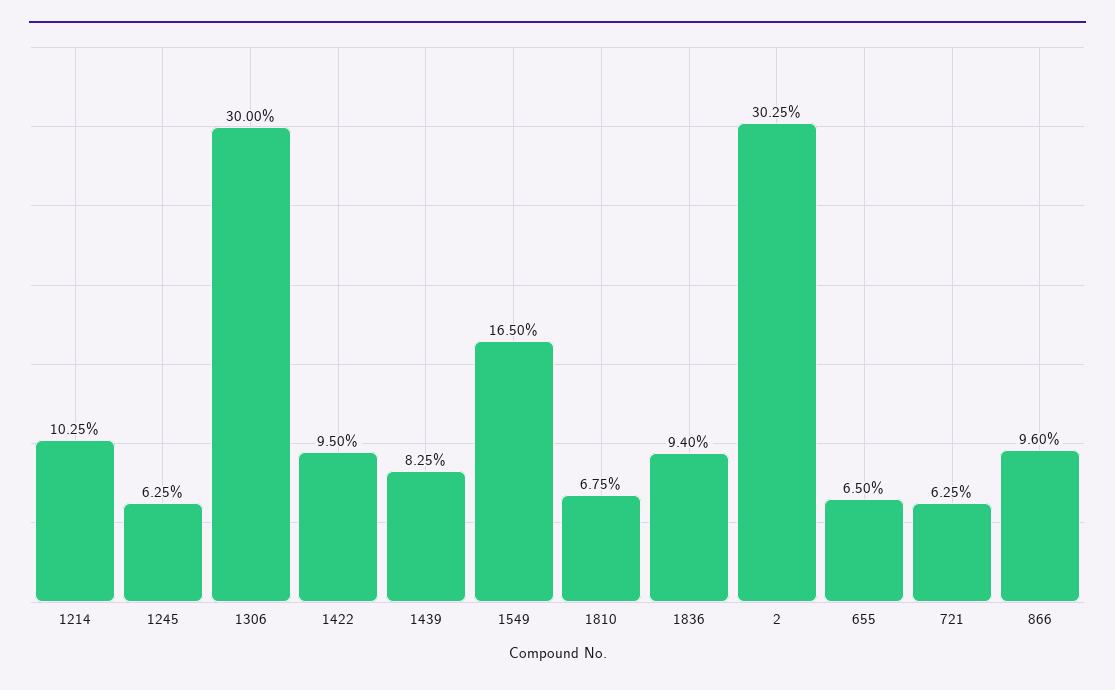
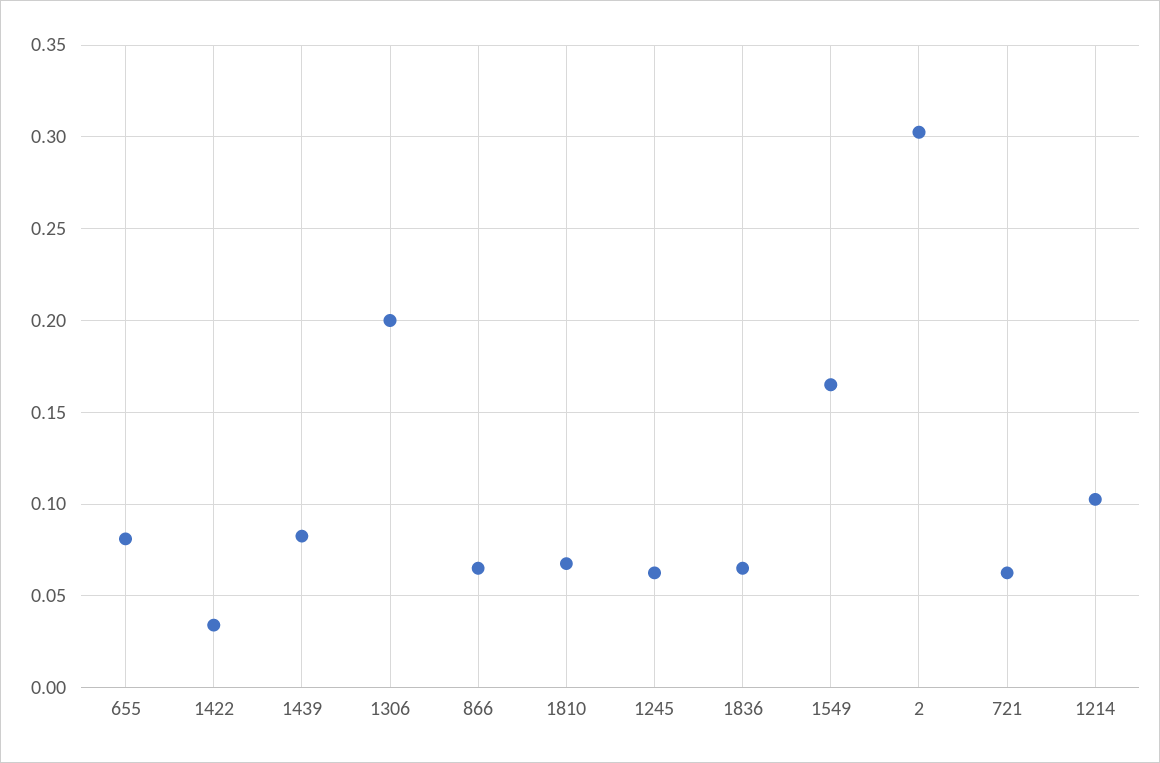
1306: 0.3 -> 0.2
1422: 0.095 -> 0.035
1836: 0.094 -> 0.065
655: 0.065 -> 0.08
866: 0.096 -> 0.065

